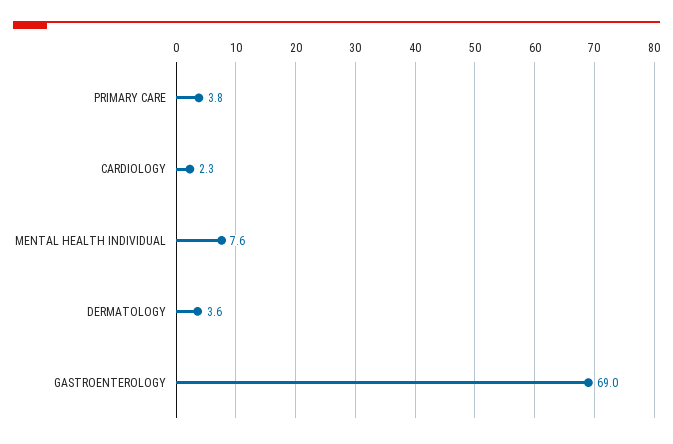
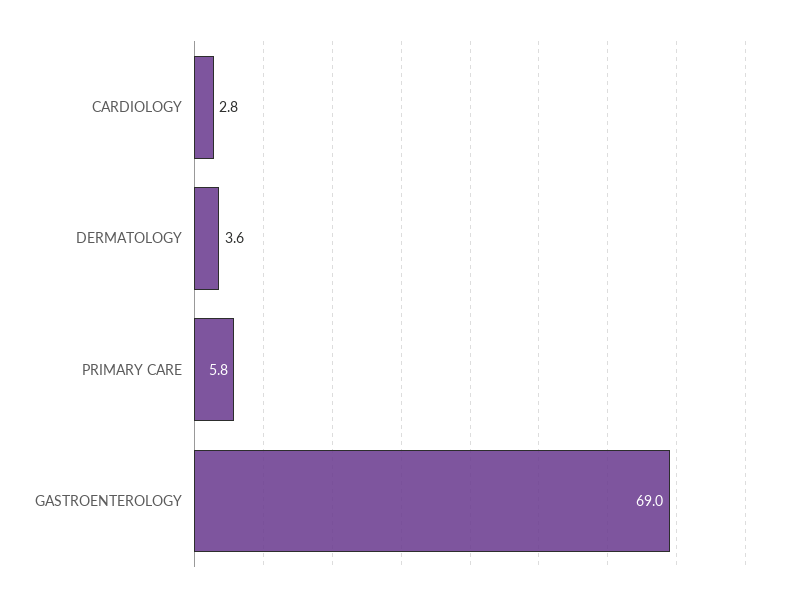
PRIMARY CARE: 3.8 -> 5.8
CARDIOLOGY: 2.3 -> 2.8
MENTAL HEALTH INDIVIDUAL: 7.6 -> none

